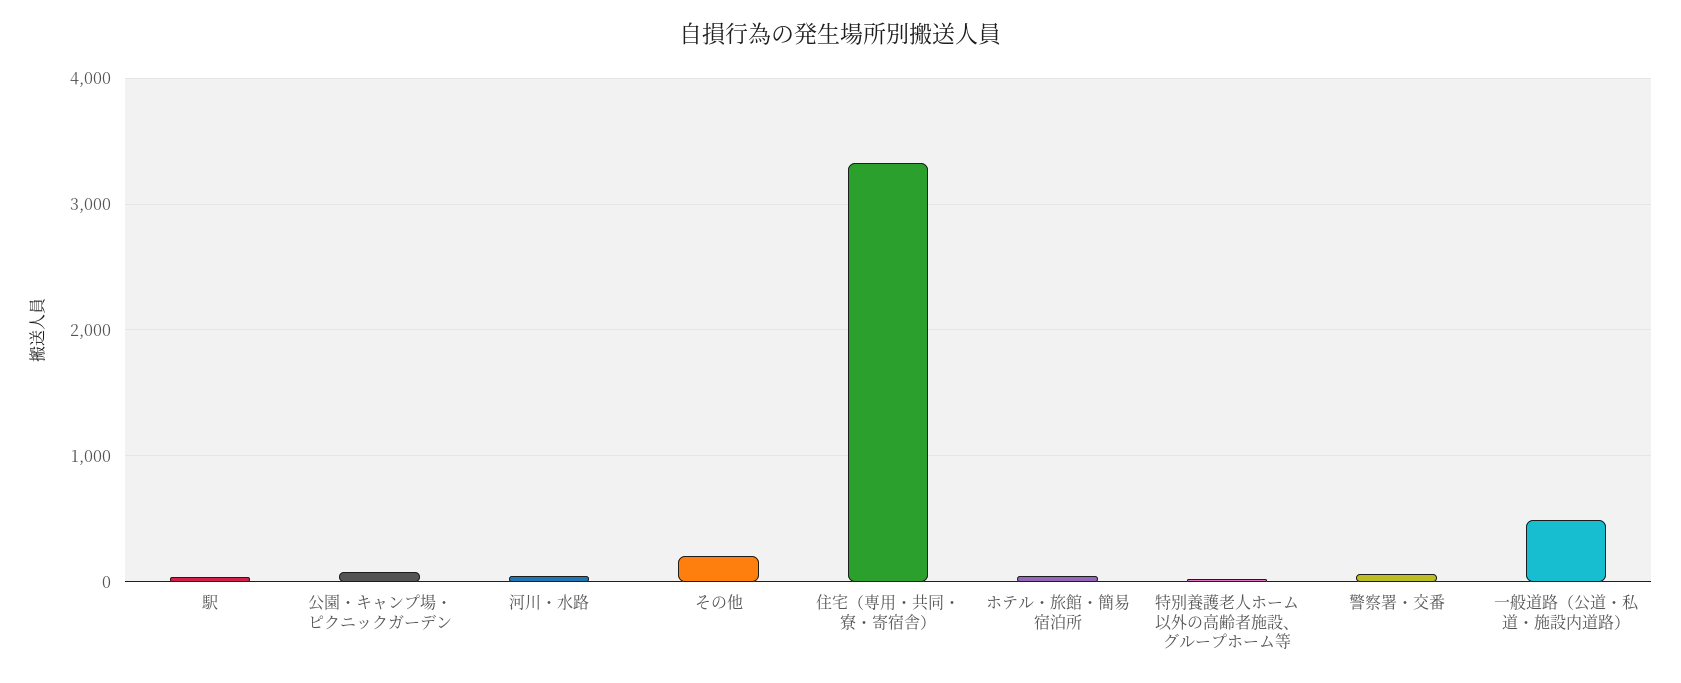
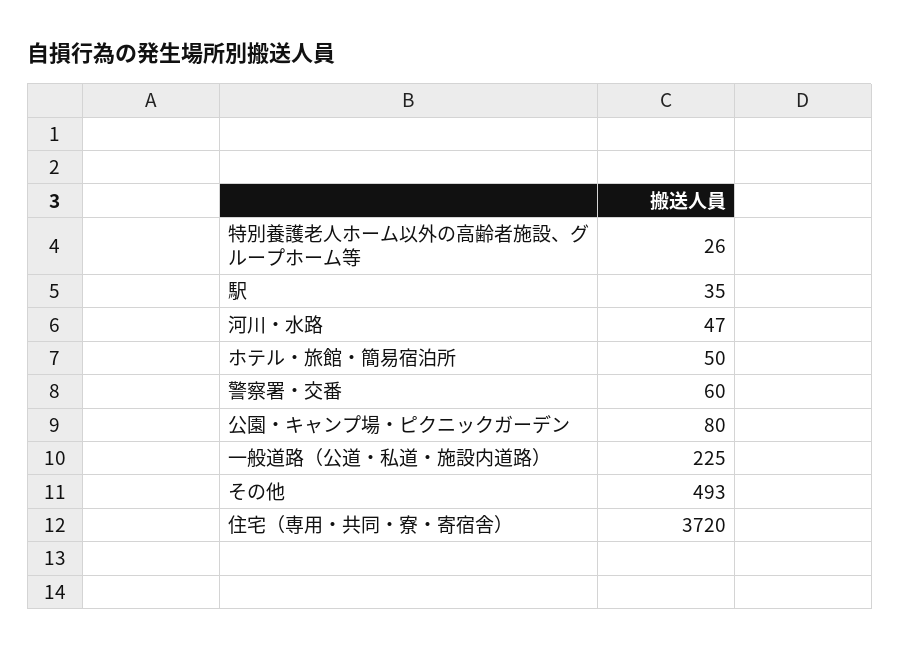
その他: 200 -> 493
住宅（専用・共同・寮・寄宿舎）: 3300 -> 3720
一般道路（公道・私道・施設内道路）: 500 -> 225

